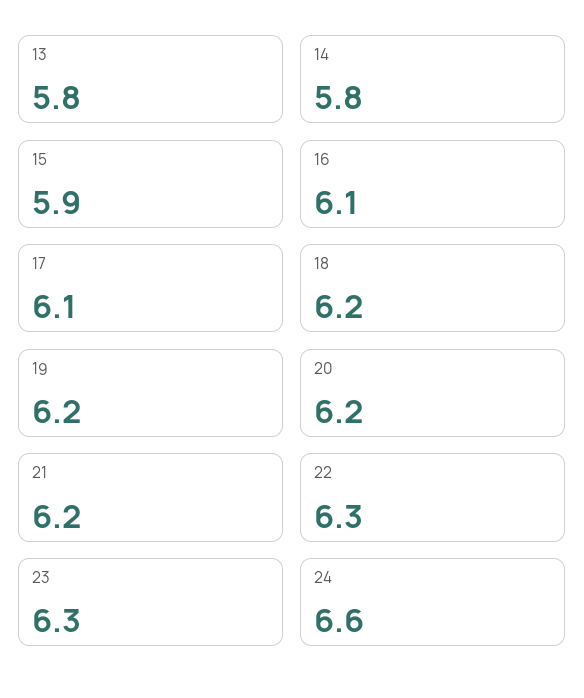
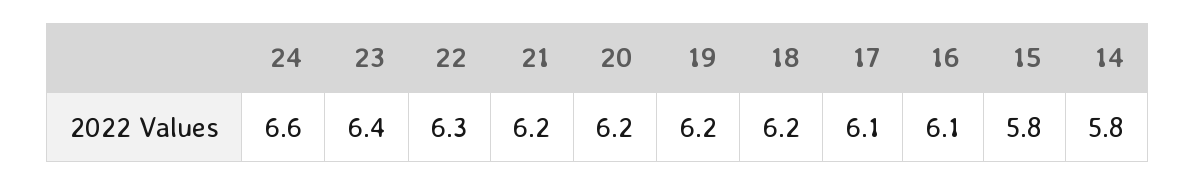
13: 5.8 -> none
15: 5.9 -> 5.8
23: 6.3 -> 6.4

